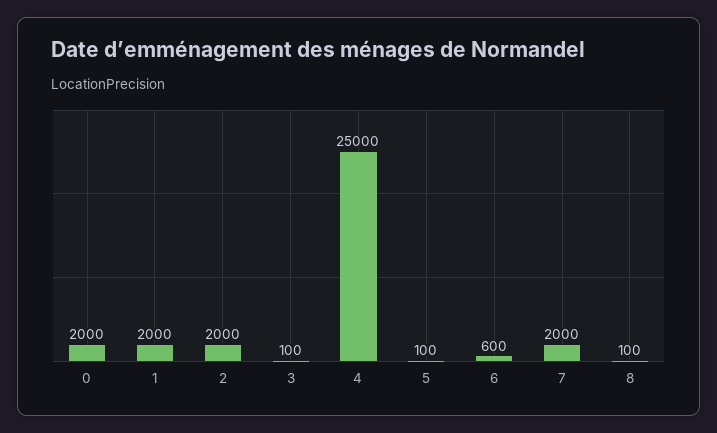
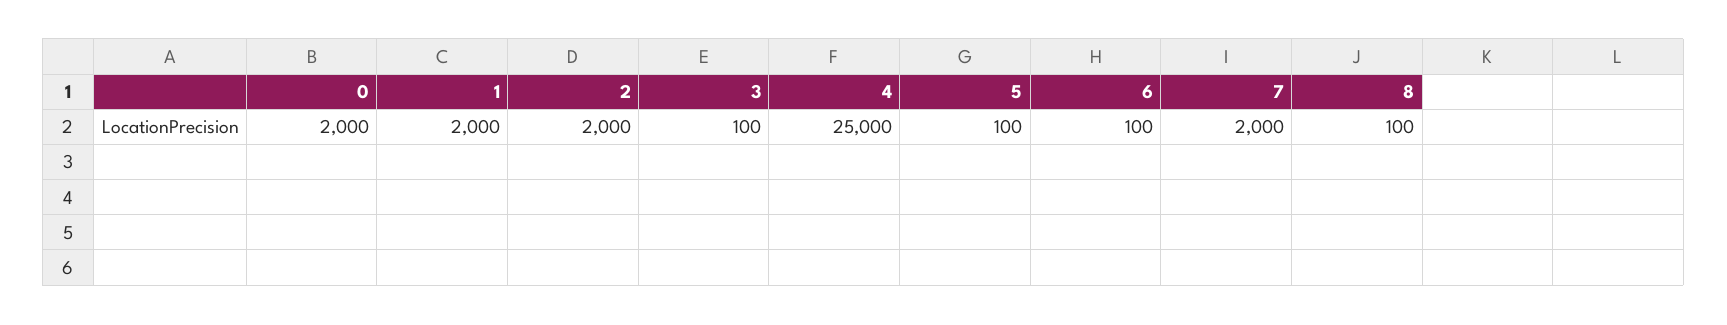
6: 600 -> 100

